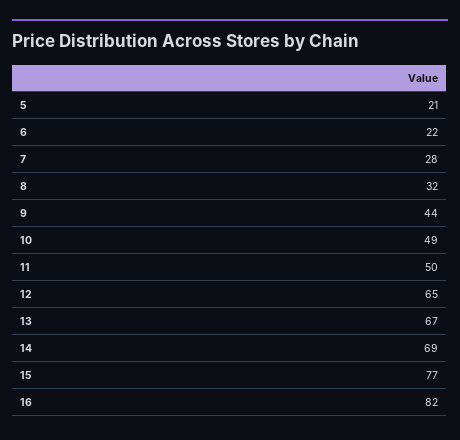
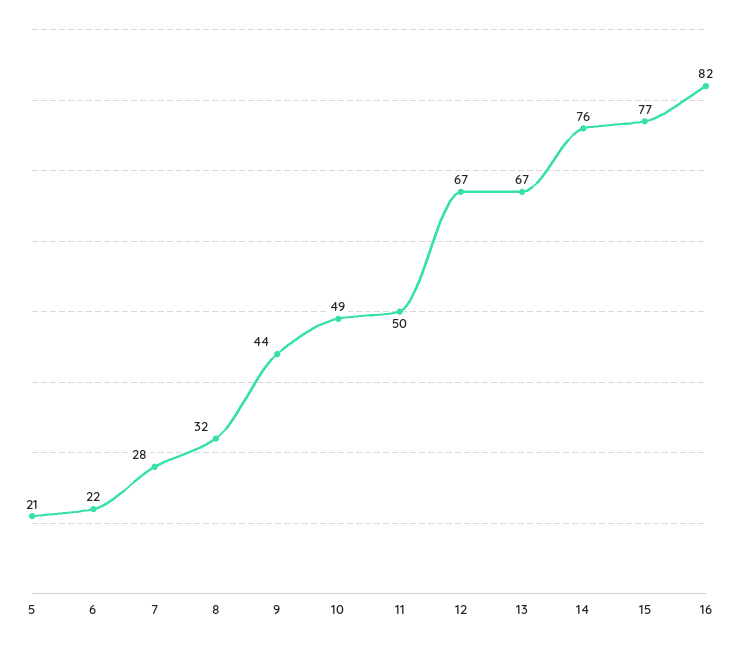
12: 65 -> 67
14: 69 -> 76

